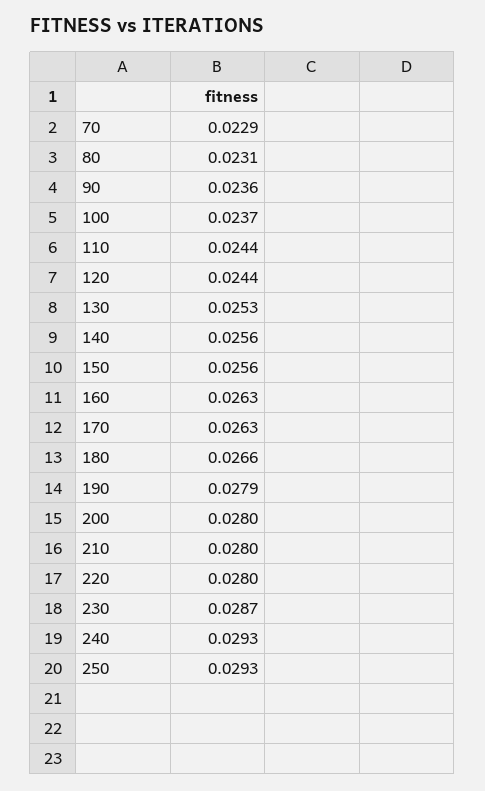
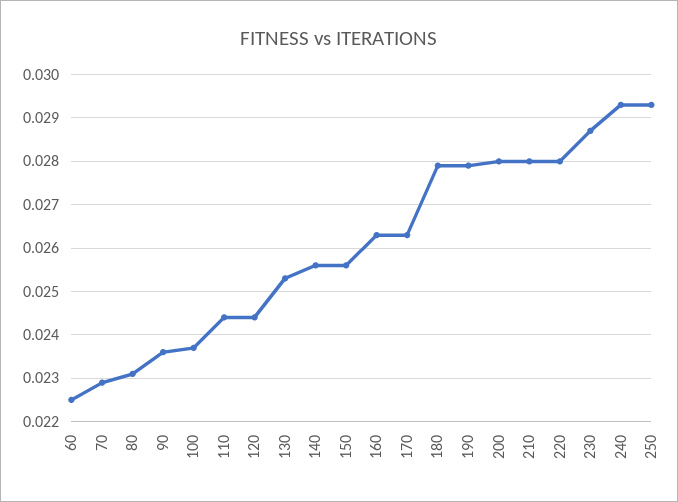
180: 0.0266 -> 0.028
60: none -> 0.0225

